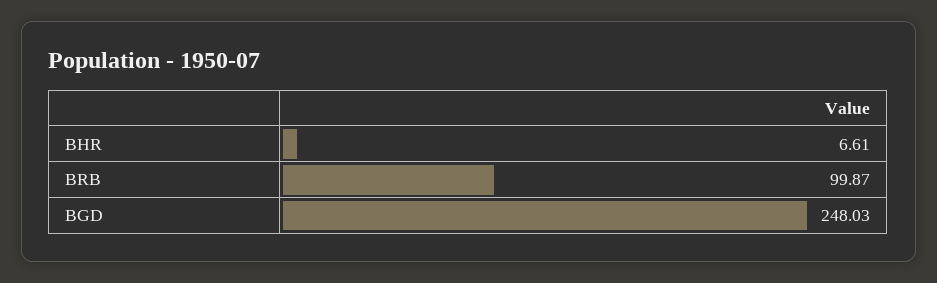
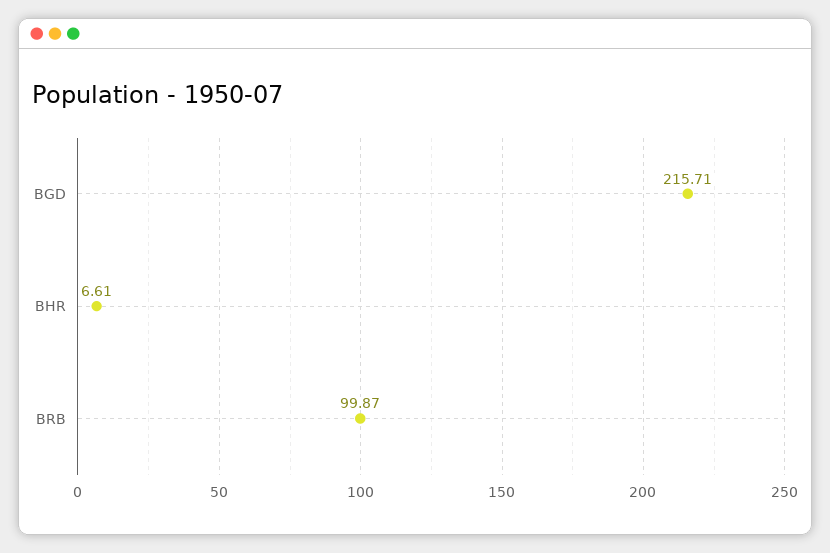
BGD: 248.03 -> 215.71

